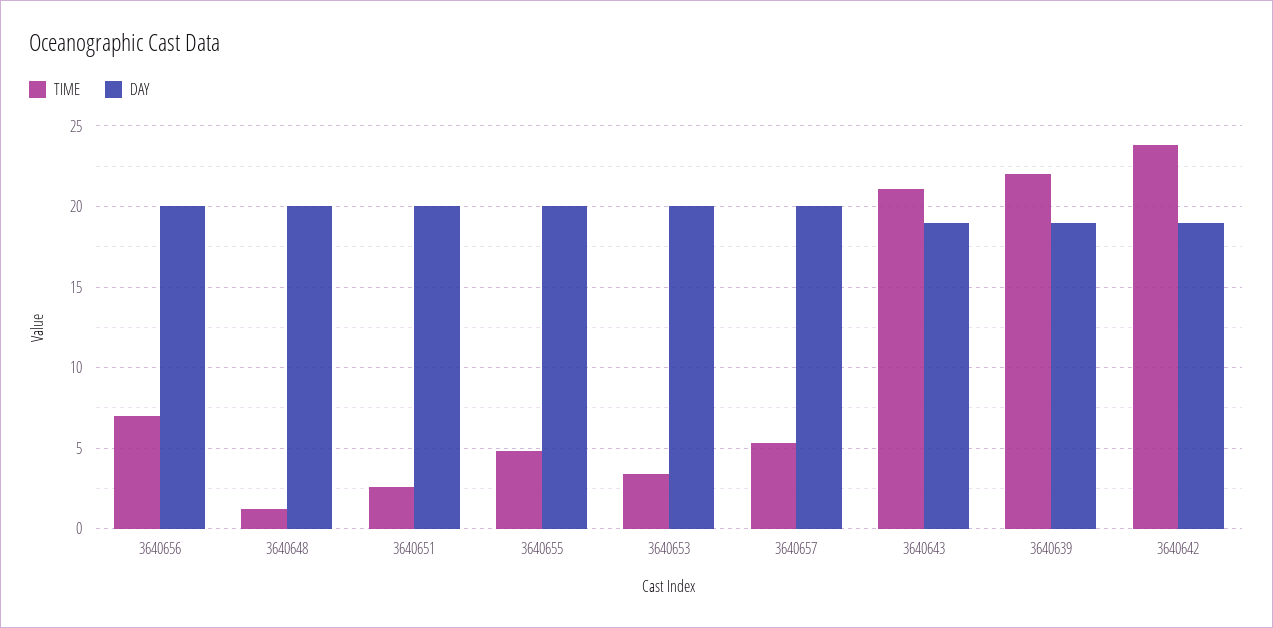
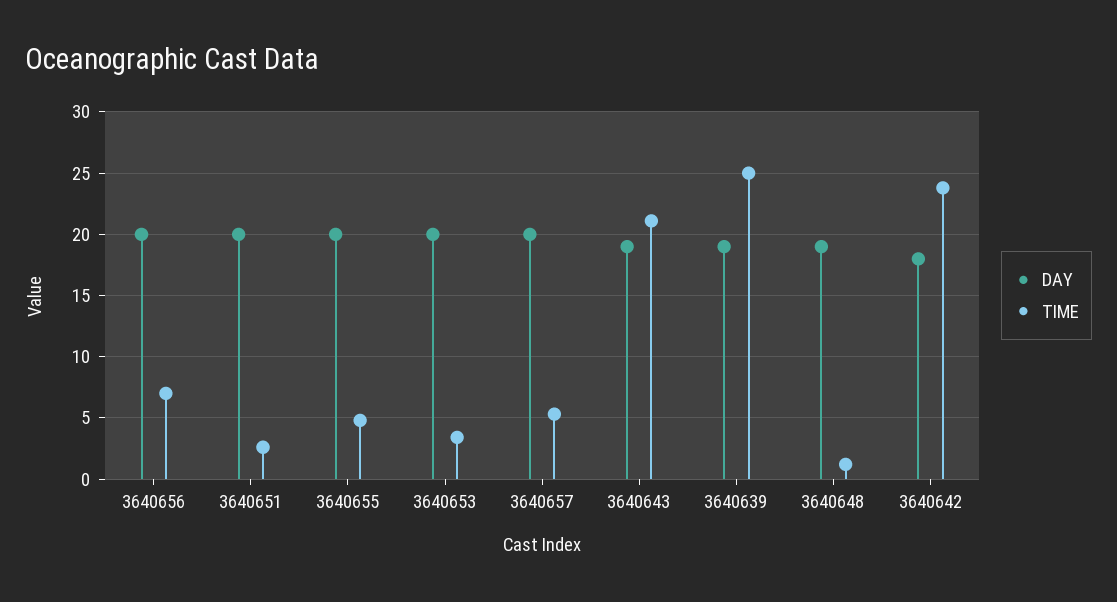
DAY, 3640648: 20 -> 19
TIME, 3640639: 22 -> 25
DAY, 3640642: 19 -> 18

